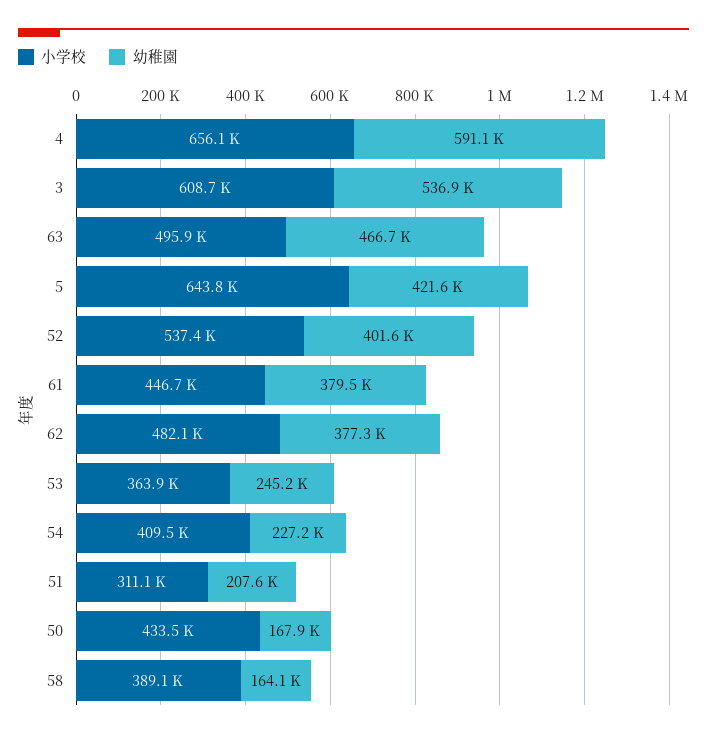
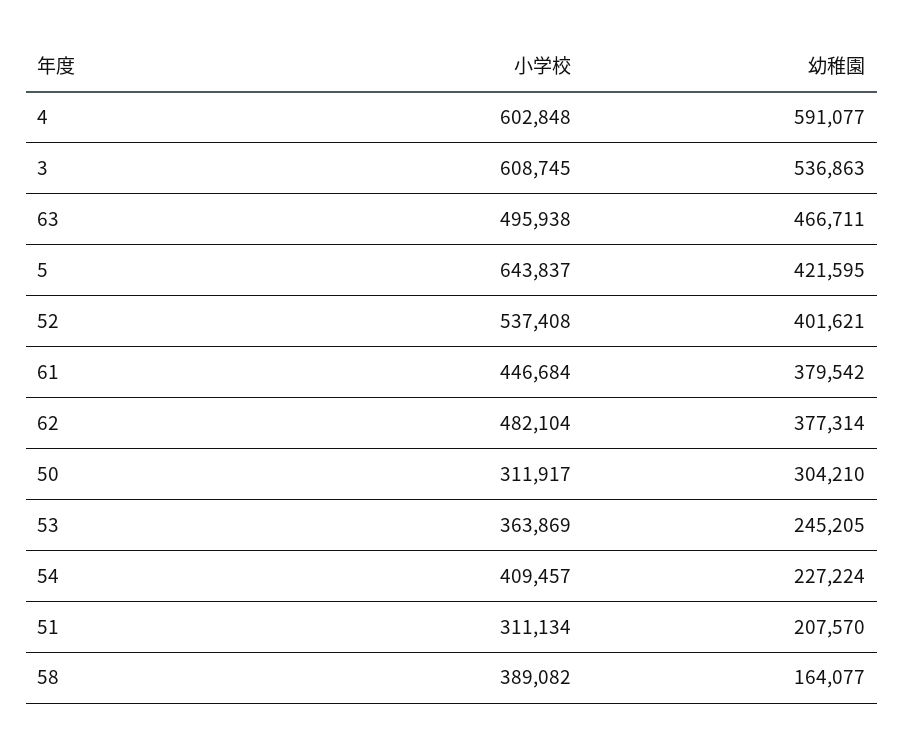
小学校, 4: 656100 -> 602848
小学校, 50: 433500 -> 311917
幼稚園, 50: 167900 -> 304210

